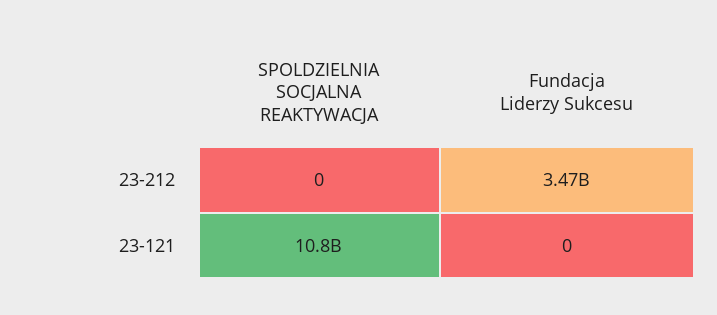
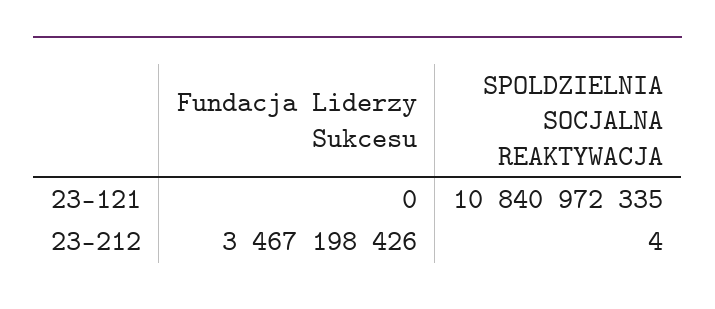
SPOLDZIELNIA SOCJALNA REAKTYWACJA, 23-212: 0 -> 4

